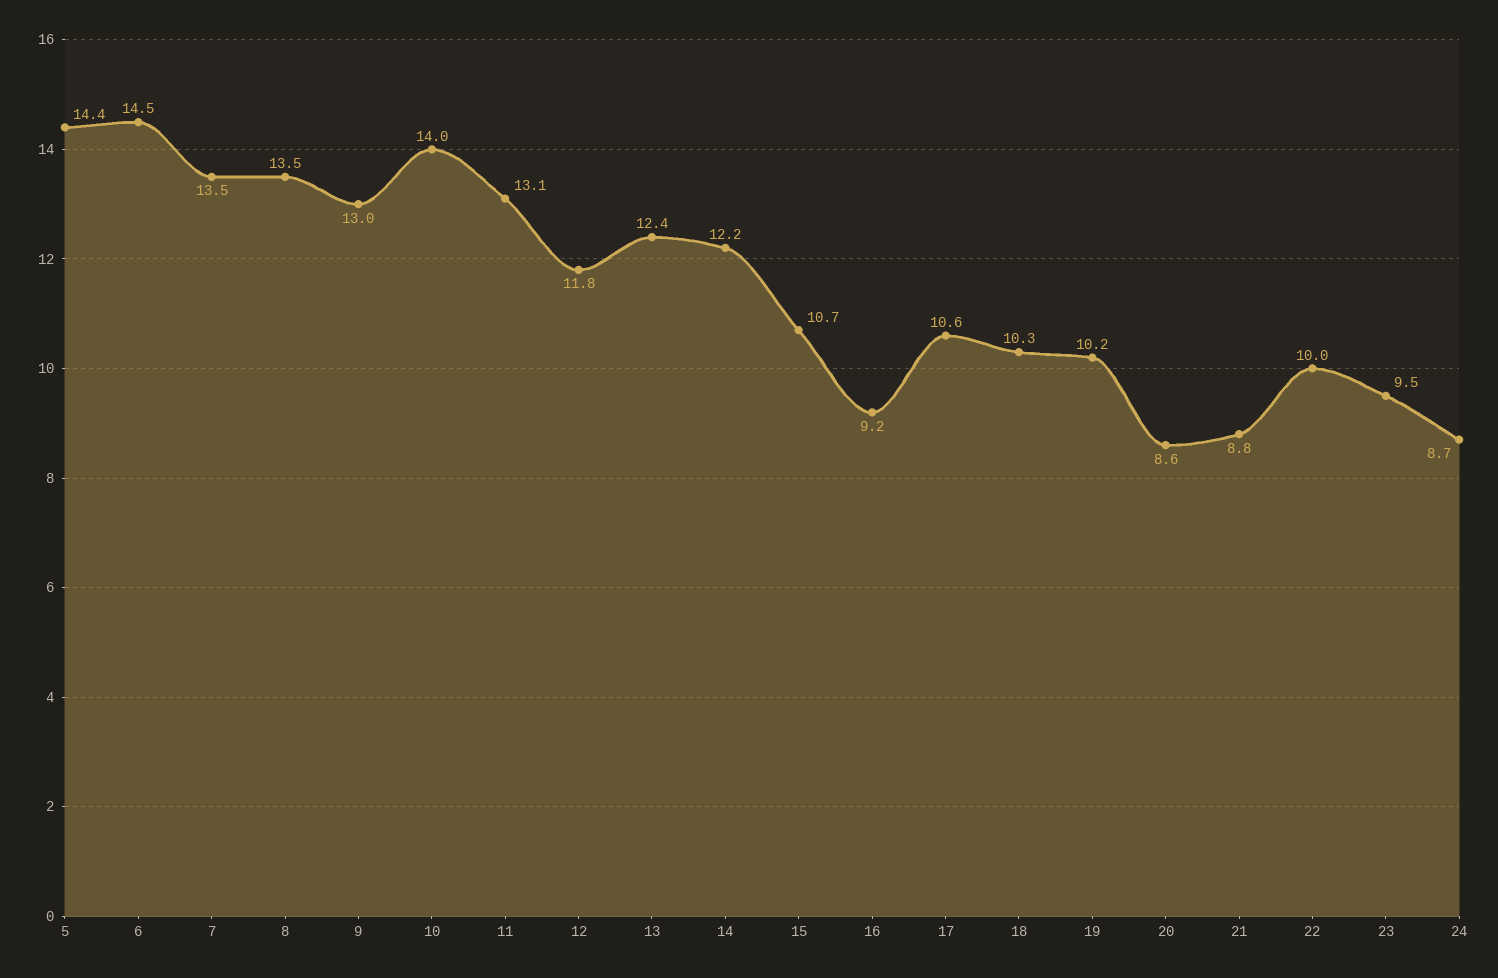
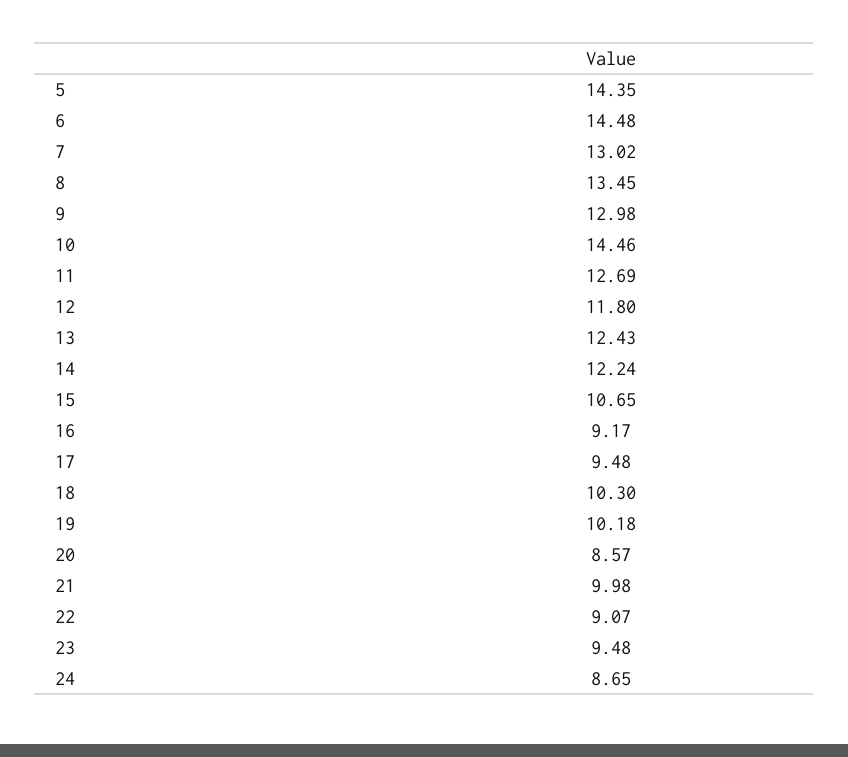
7: 13.5 -> 13.02
10: 14 -> 14.46
11: 13.1 -> 12.69
17: 10.6 -> 9.48
21: 8.8 -> 9.98
22: 10 -> 9.07

